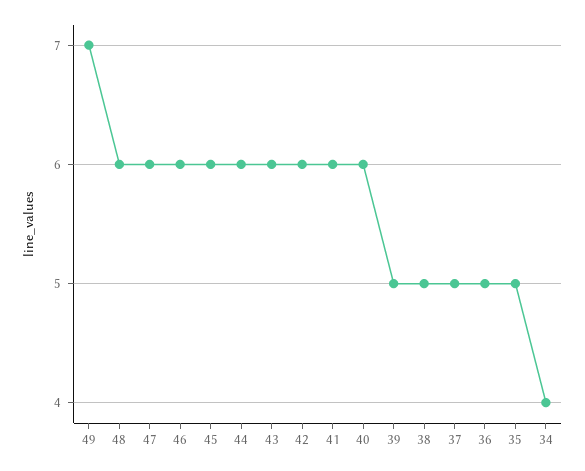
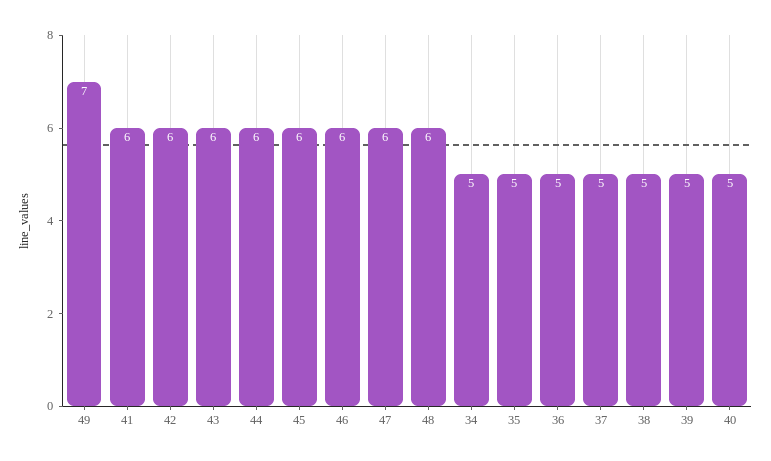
40: 6 -> 5
34: 4 -> 5

